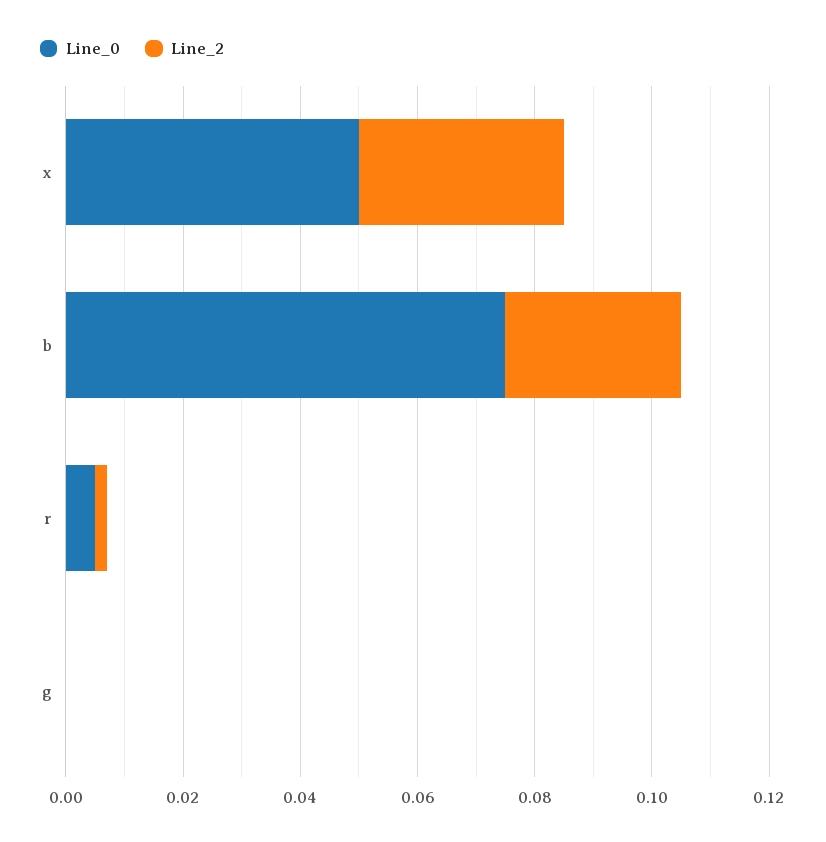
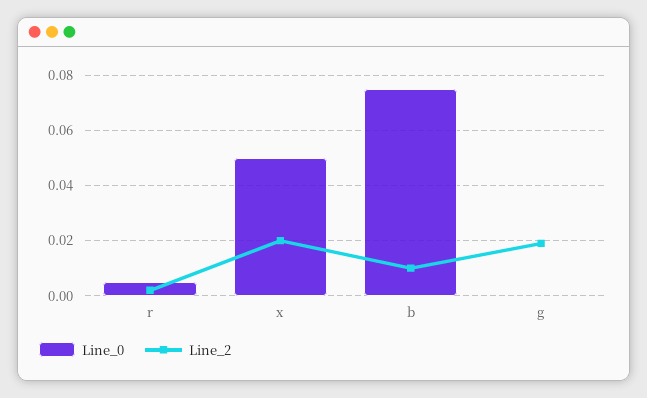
Line_2, x: 0.035 -> 0.02
Line_2, b: 0.03 -> 0.01
Line_2, g: 0 -> 0.02

